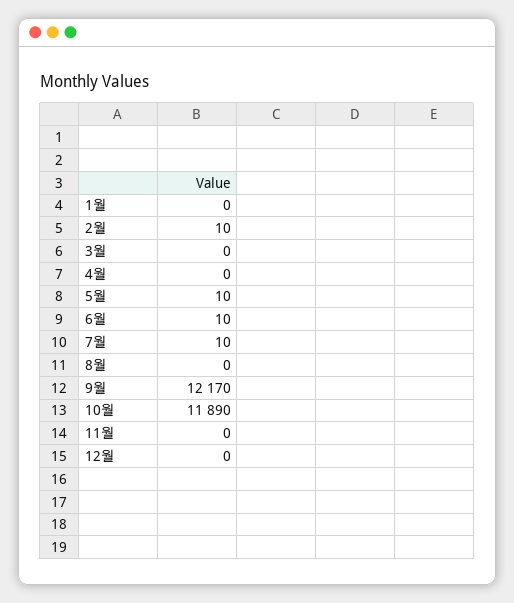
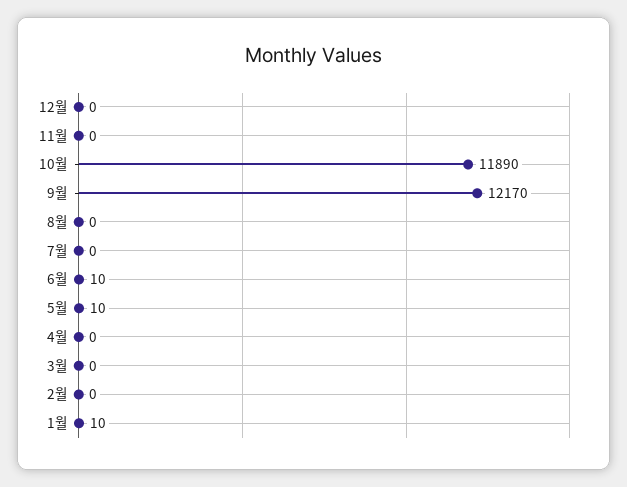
1월: 0 -> 10
2월: 10 -> 0
7월: 10 -> 0

